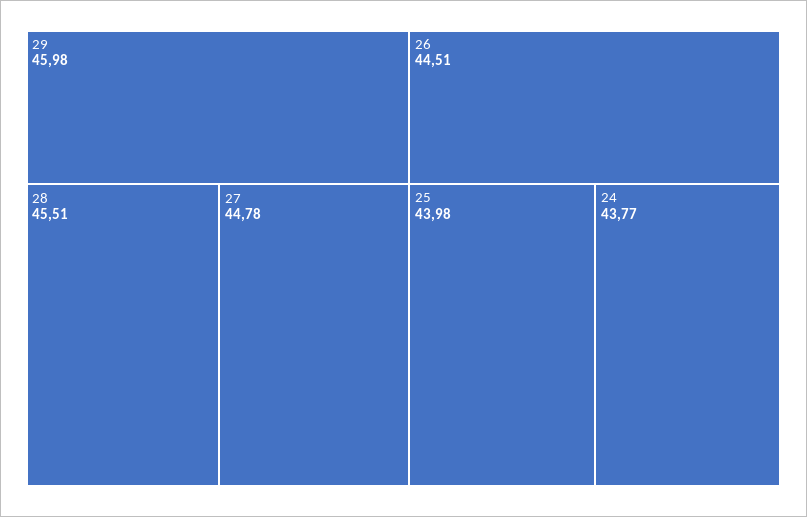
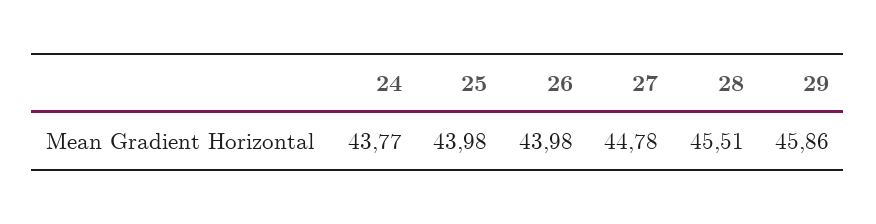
29: 45.98 -> 45.86
26: 44.51 -> 43.98

